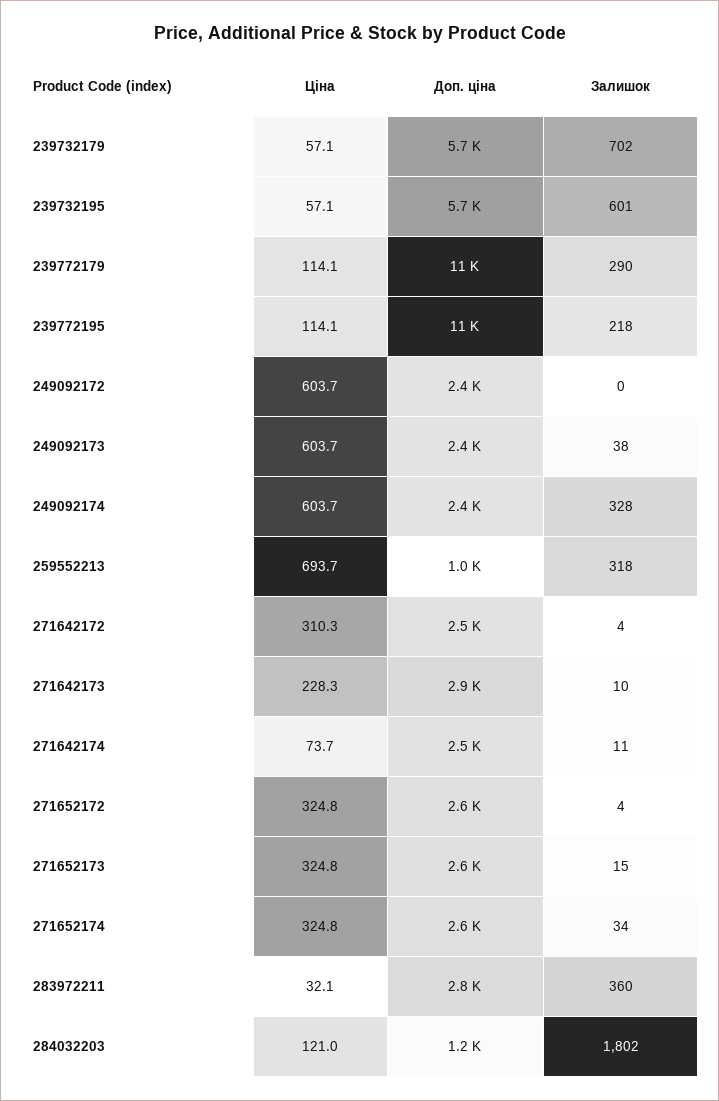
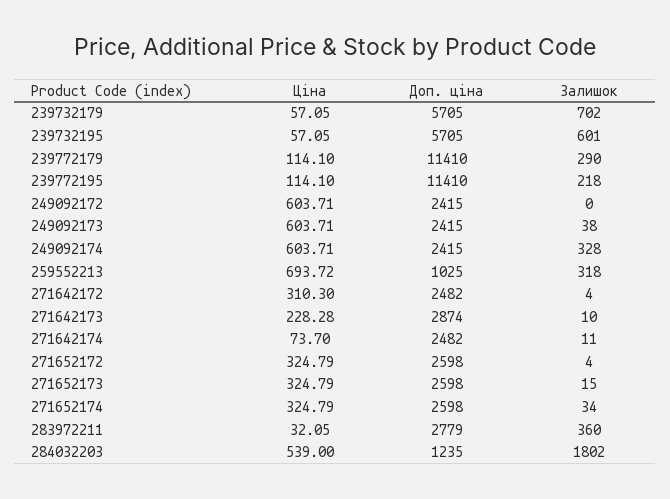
Ціна, 284032203: 121 -> 539

